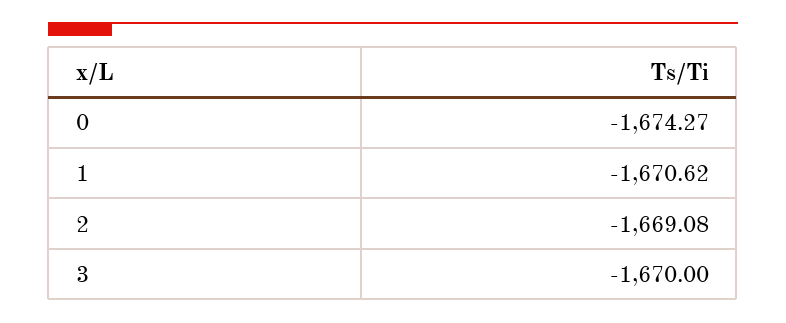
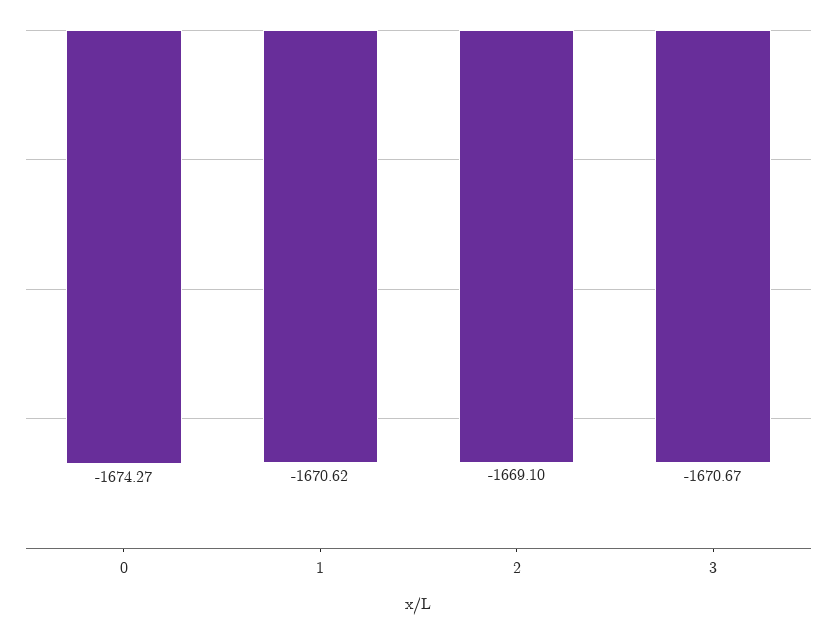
2: -1669.08 -> -1669.1
3: -1670 -> -1670.67

